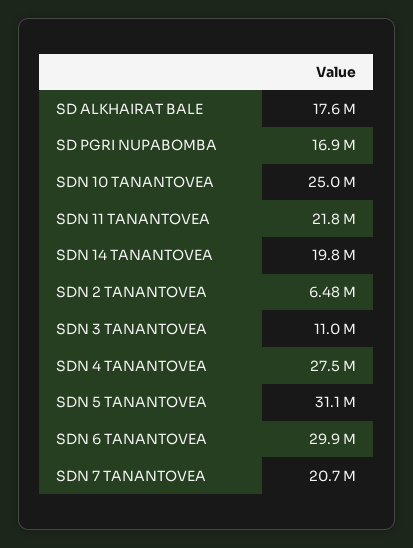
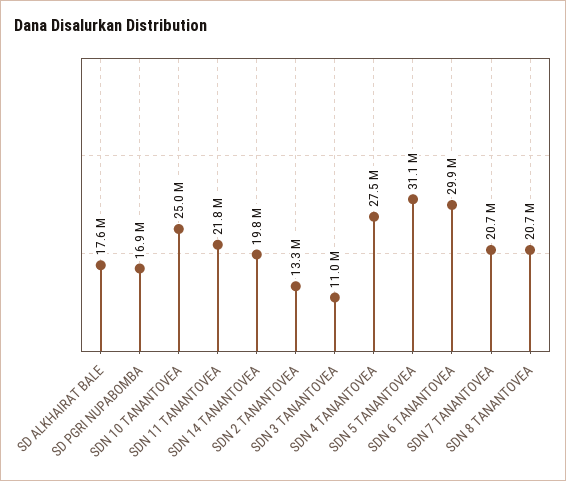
SDN 2 TANANTOVEA: 6480000 -> 13300000
SDN 8 TANANTOVEA: none -> 20700000

